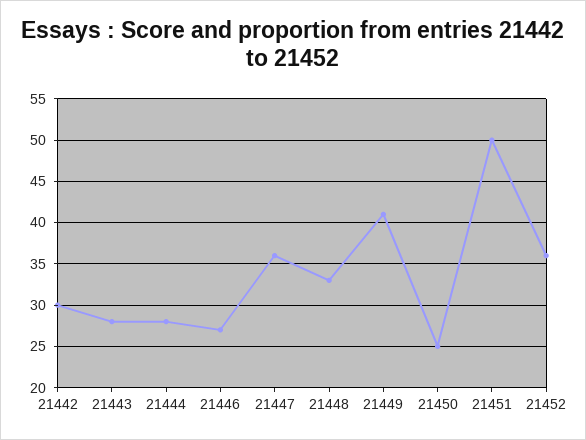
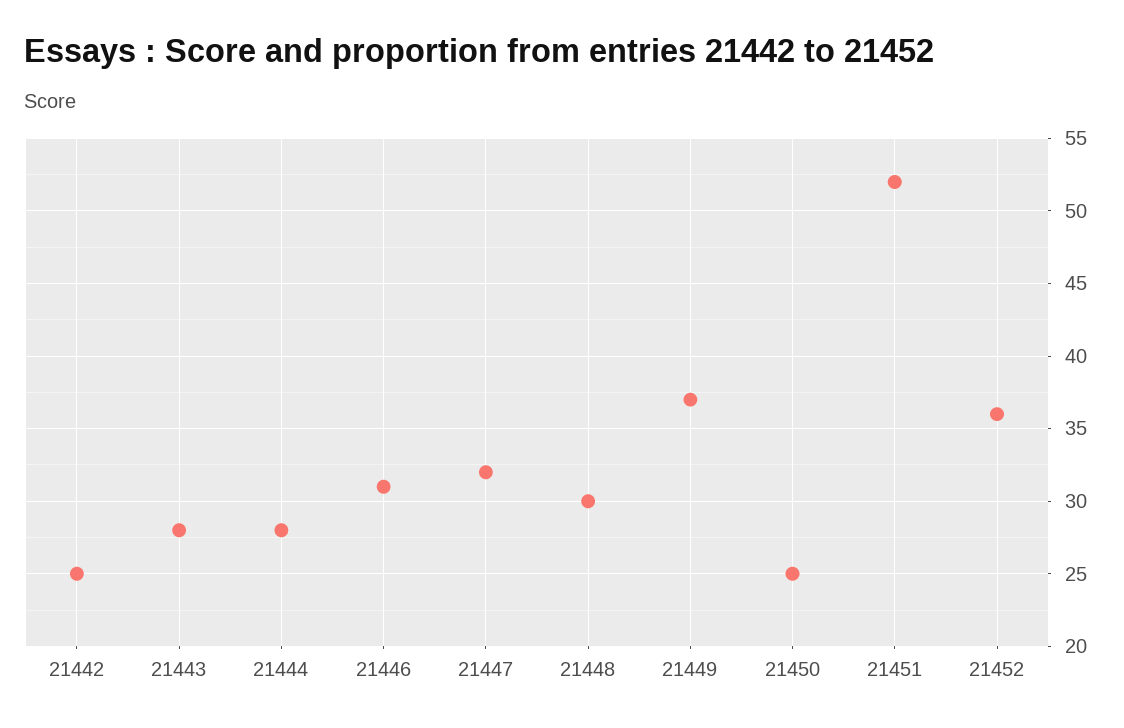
21442: 30 -> 25
21446: 27 -> 31
21447: 36 -> 32
21448: 33 -> 30
21449: 41 -> 37
21451: 50 -> 52

